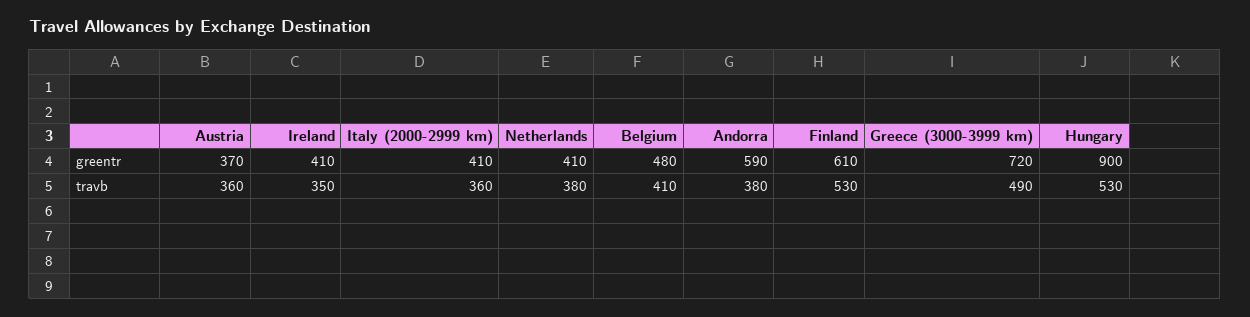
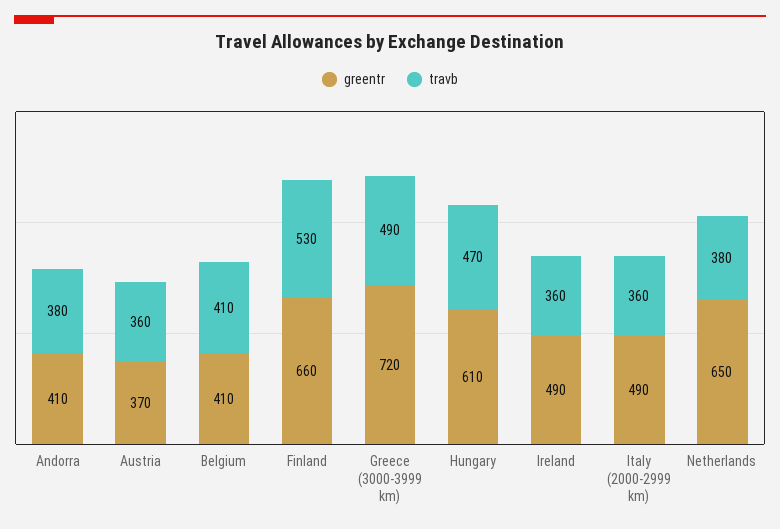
greentr, Ireland: 410 -> 490
greentr, Italy (2000-2999 km): 410 -> 490
greentr, Netherlands: 410 -> 650
greentr, Belgium: 480 -> 410
greentr, Andorra: 590 -> 410
greentr, Finland: 610 -> 660
greentr, Hungary: 900 -> 610
travb, Ireland: 350 -> 360
travb, Hungary: 530 -> 470

